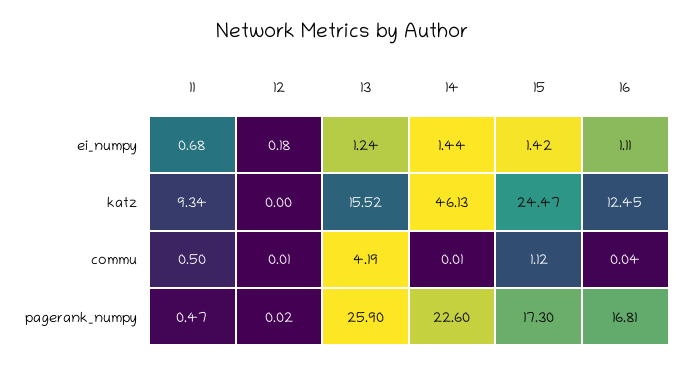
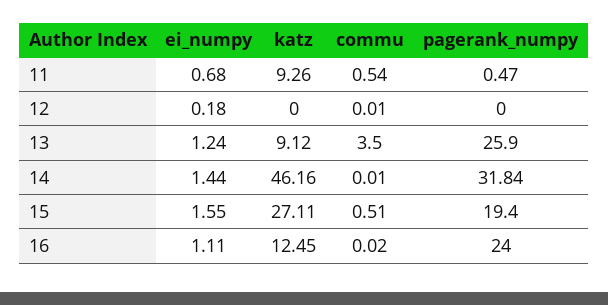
15, ei_numpy: 1.42 -> 1.55
11, katz: 9.34 -> 9.26
13, katz: 15.52 -> 9.12
14, katz: 46.13 -> 46.16
15, katz: 24.47 -> 27.11
11, commu: 0.5 -> 0.54
13, commu: 4.19 -> 3.5
15, commu: 1.12 -> 0.51
16, commu: 0.04 -> 0.02
12, pagerank_numpy: 0.02 -> 0
14, pagerank_numpy: 22.6 -> 31.84
15, pagerank_numpy: 17.3 -> 19.4
16, pagerank_numpy: 16.81 -> 24

